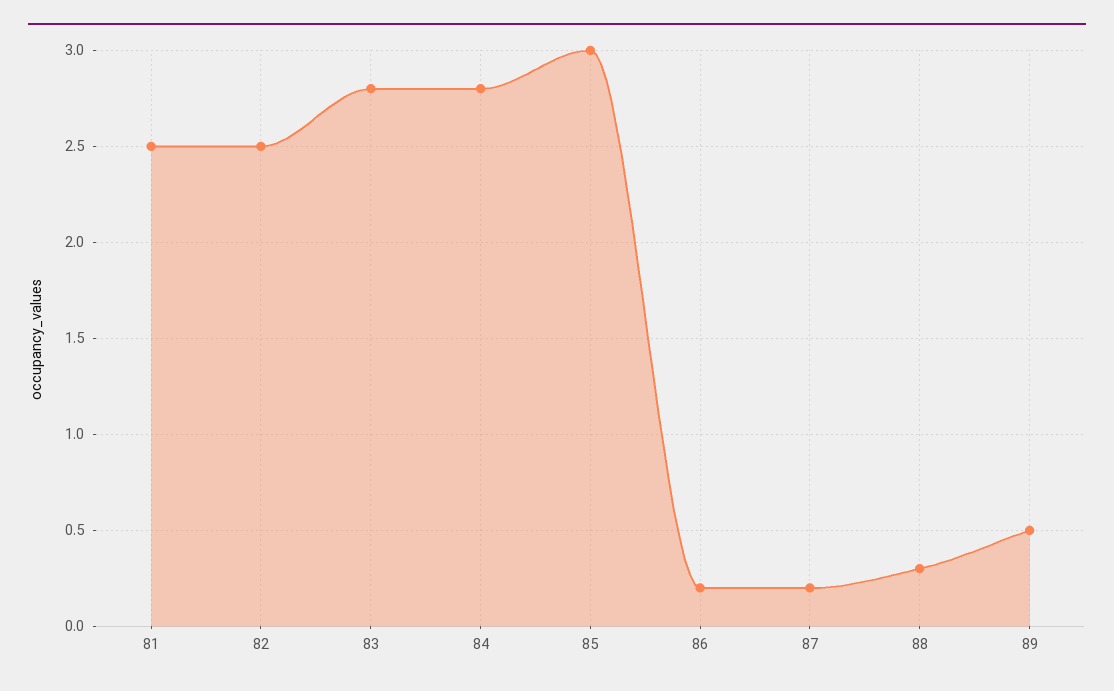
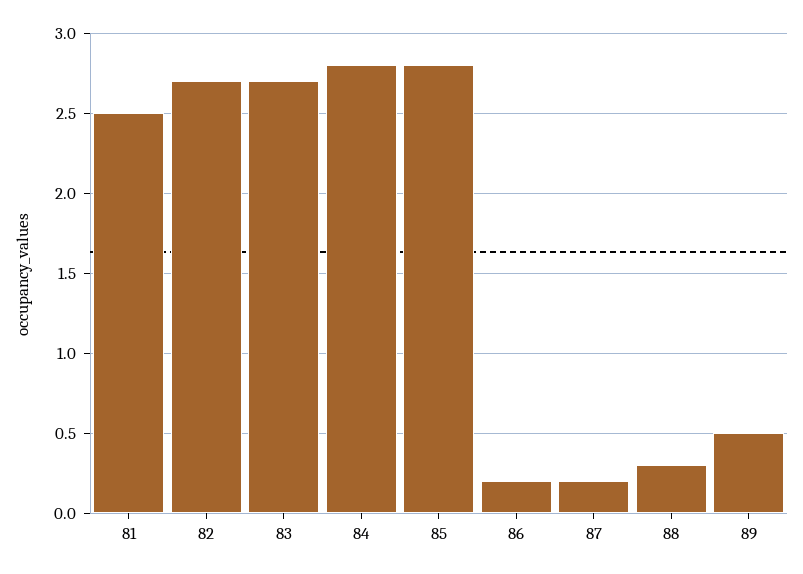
82: 2.5 -> 2.7
83: 2.8 -> 2.7
85: 3 -> 2.8

